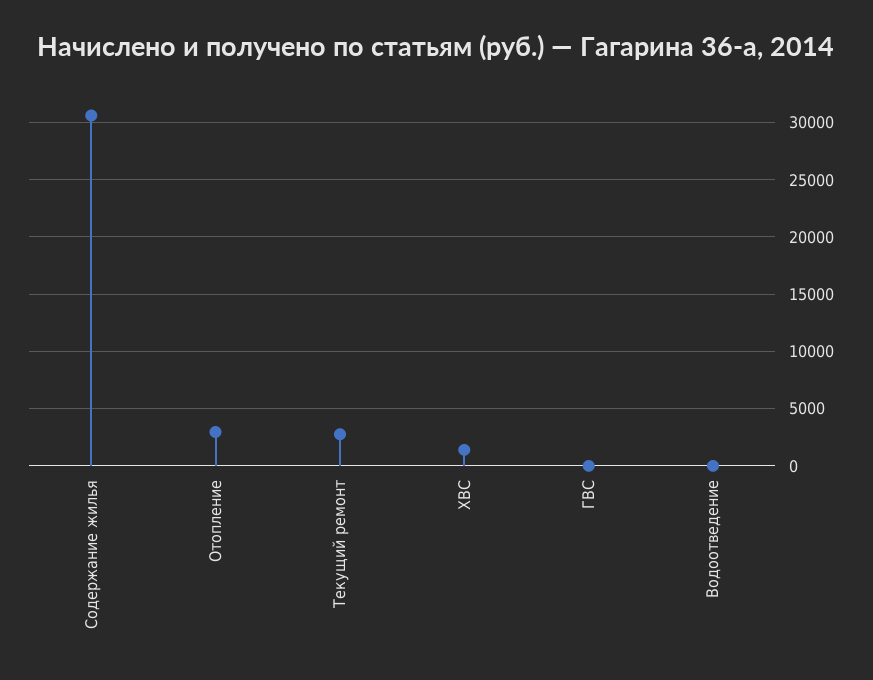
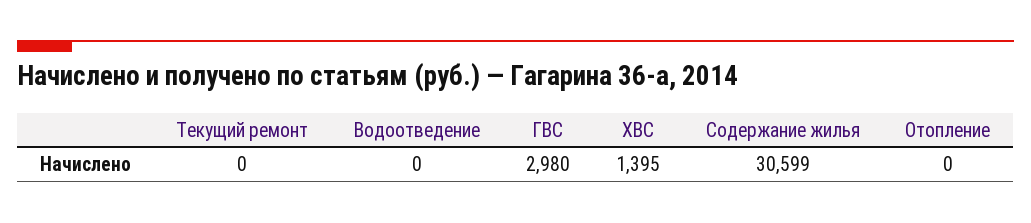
Отопление: 3000 -> 0
Текущий ремонт: 3000 -> 0
ГВС: 0 -> 2980

